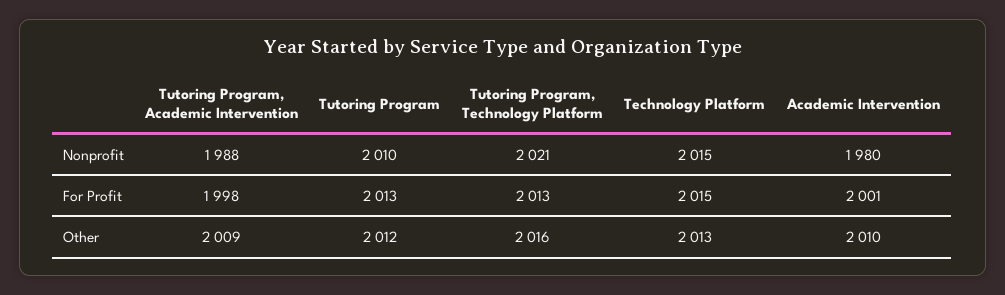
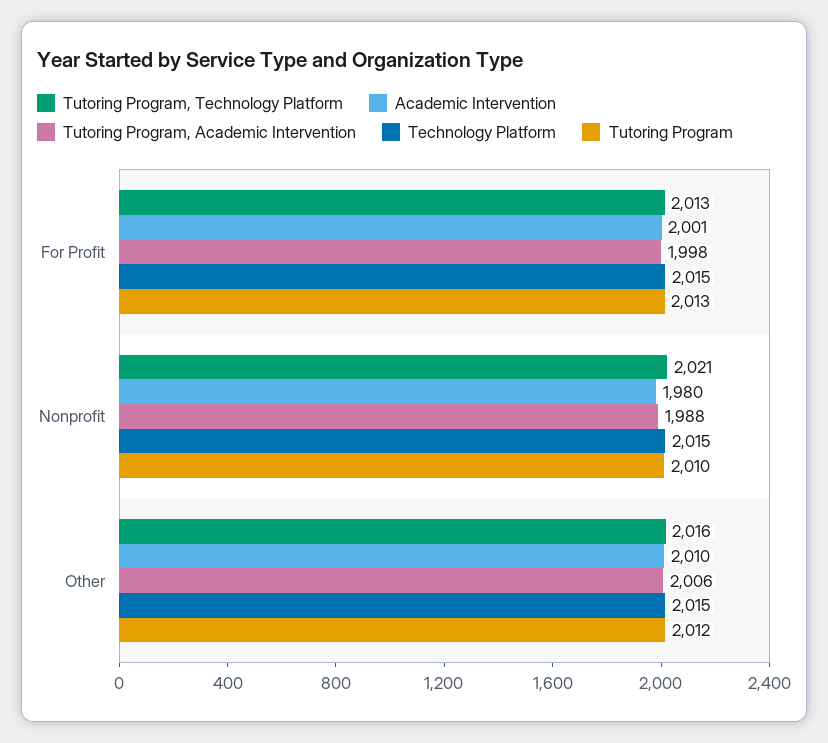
Tutoring Program, Academic Intervention, Other: 2009 -> 2006
Technology Platform, Other: 2013 -> 2015

